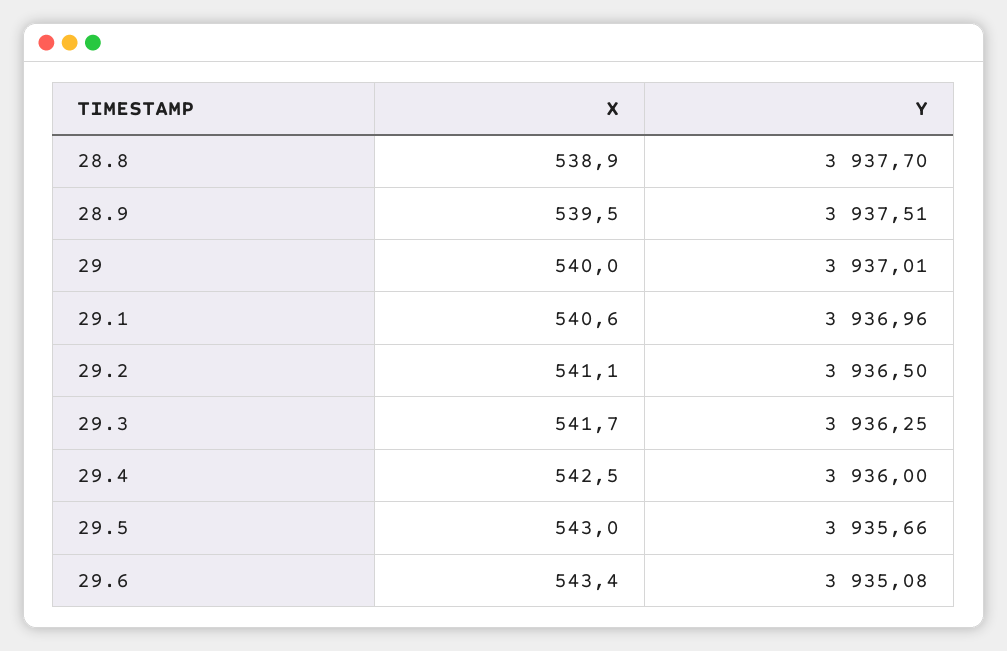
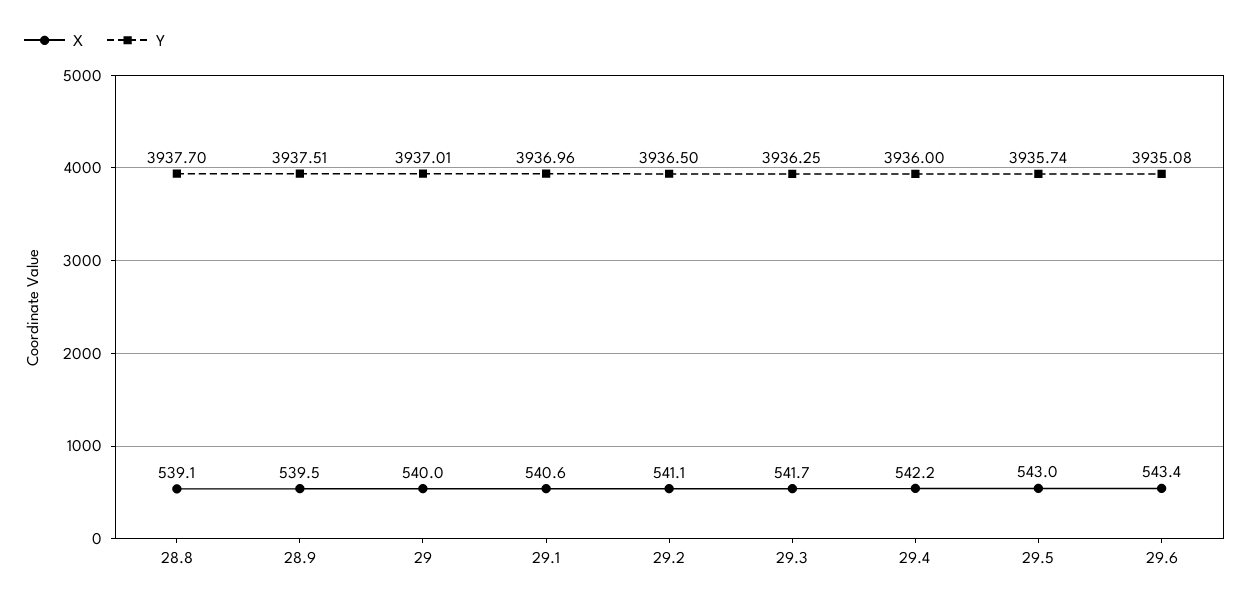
X, 28.8: 538.9 -> 539.1
X, 29.4: 542.5 -> 542.2
Y, 29.5: 3935.66 -> 3935.74

